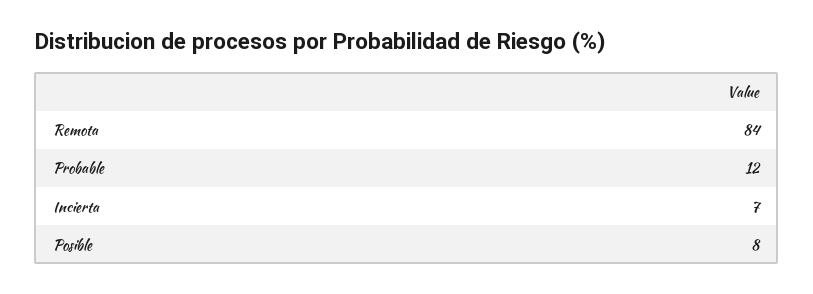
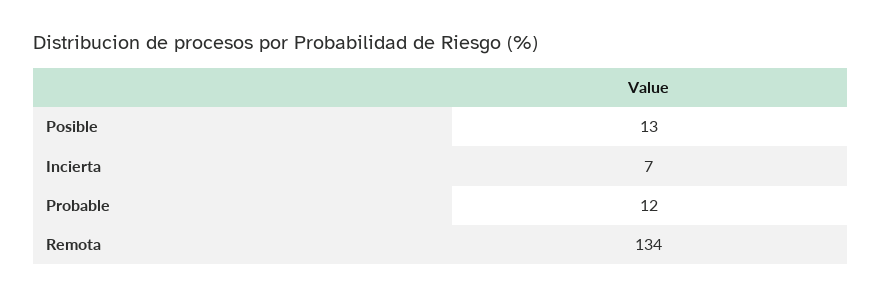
Remota: 84 -> 134
Posible: 8 -> 13

